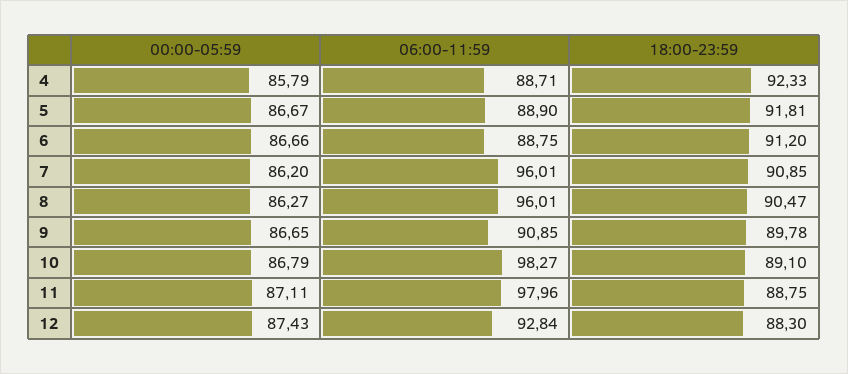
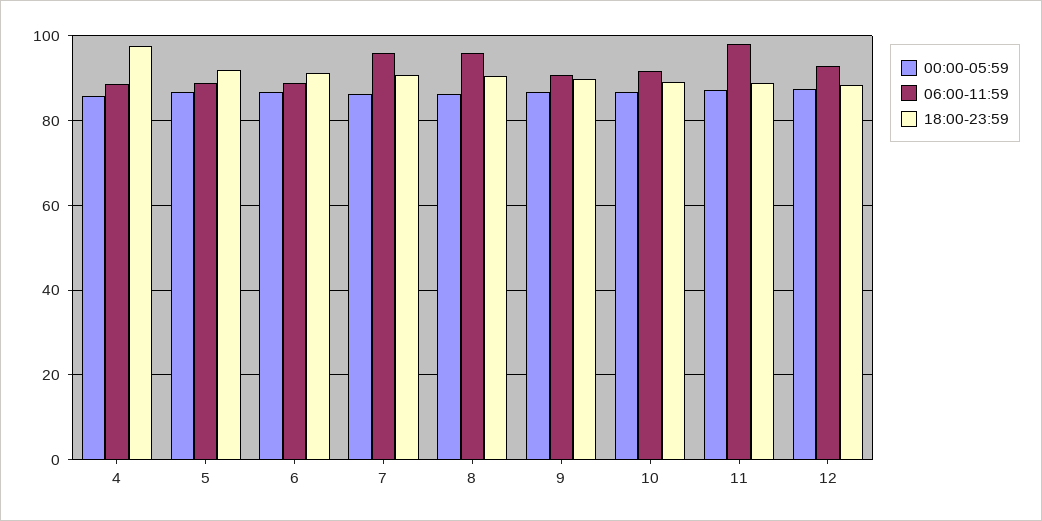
18:00-23:59, 4: 92.33 -> 98
06:00-11:59, 10: 98.27 -> 92

